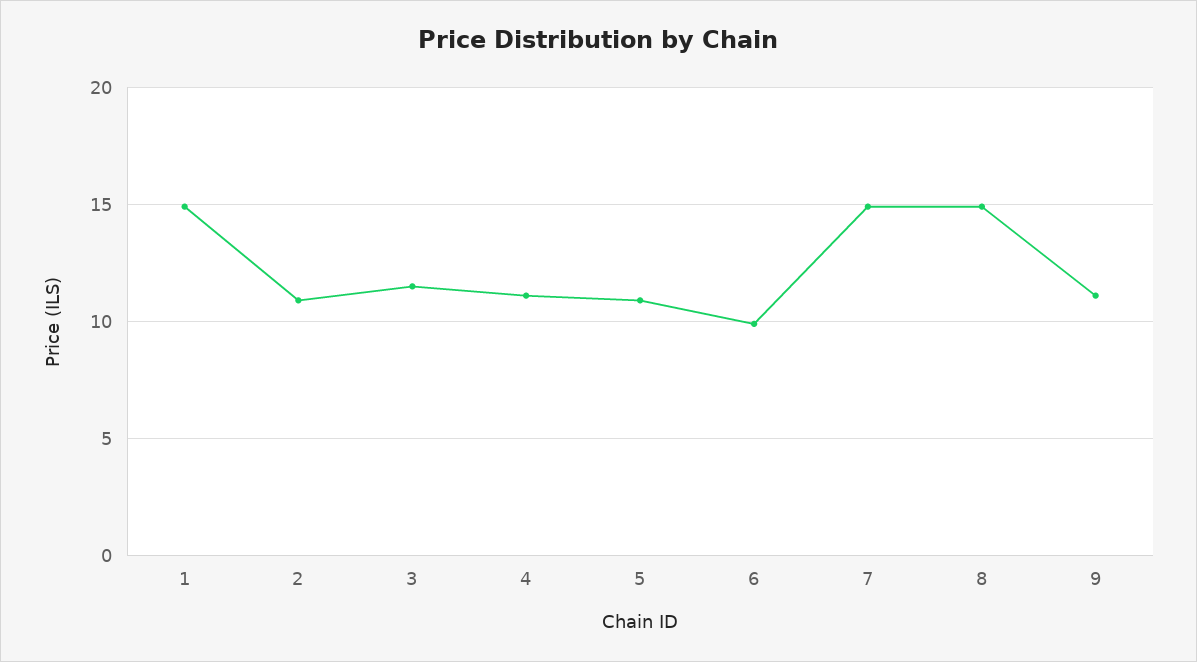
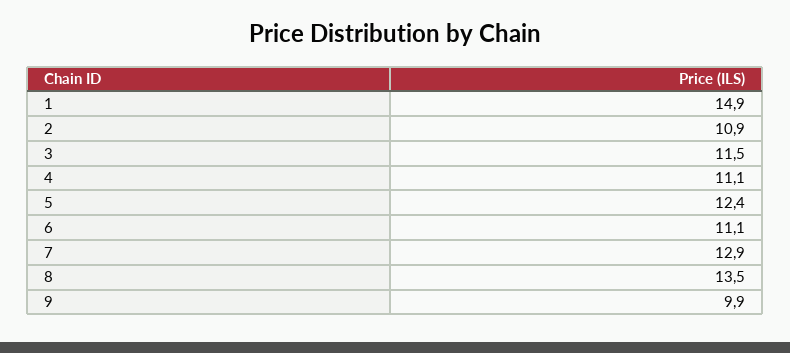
5: 11 -> 12.4
6: 10 -> 11.1
7: 15 -> 12.9
8: 15 -> 13.5
9: 11 -> 9.9

